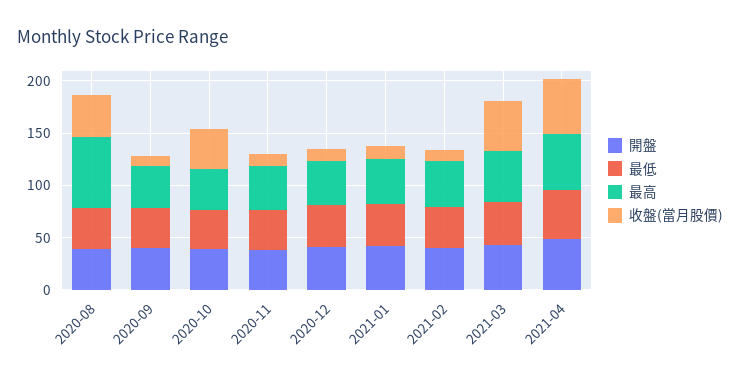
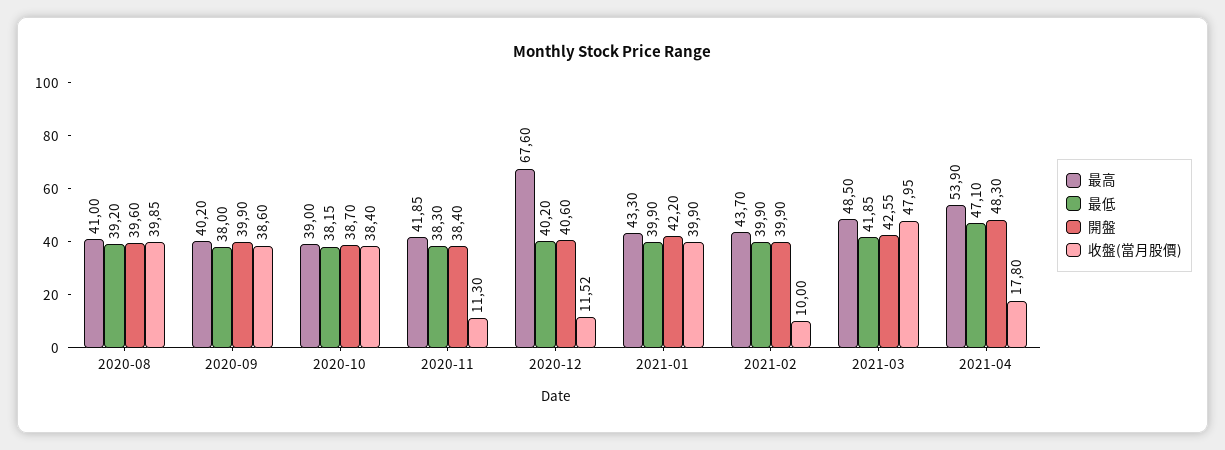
最高, 2020-08: 70 -> 41
收盤(當月股價), 2020-09: 10 -> 38.6
最高, 2020-12: 40 -> 67.6
收盤(當月股價), 2021-01: 10 -> 39.9
收盤(當月股價), 2021-04: 50 -> 17.8

